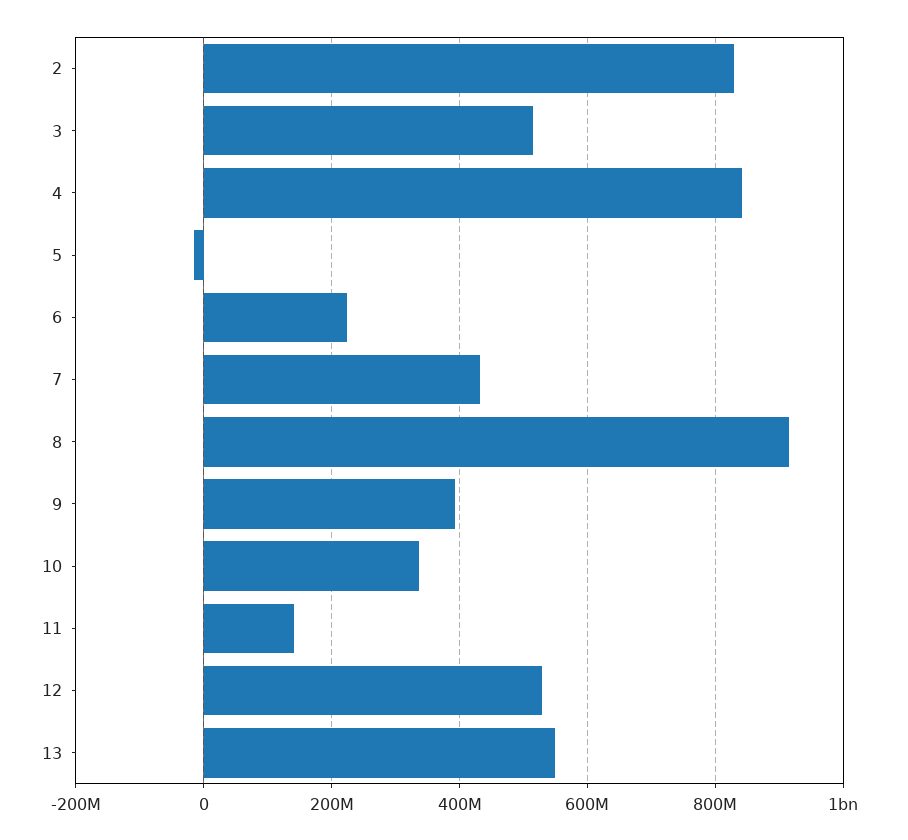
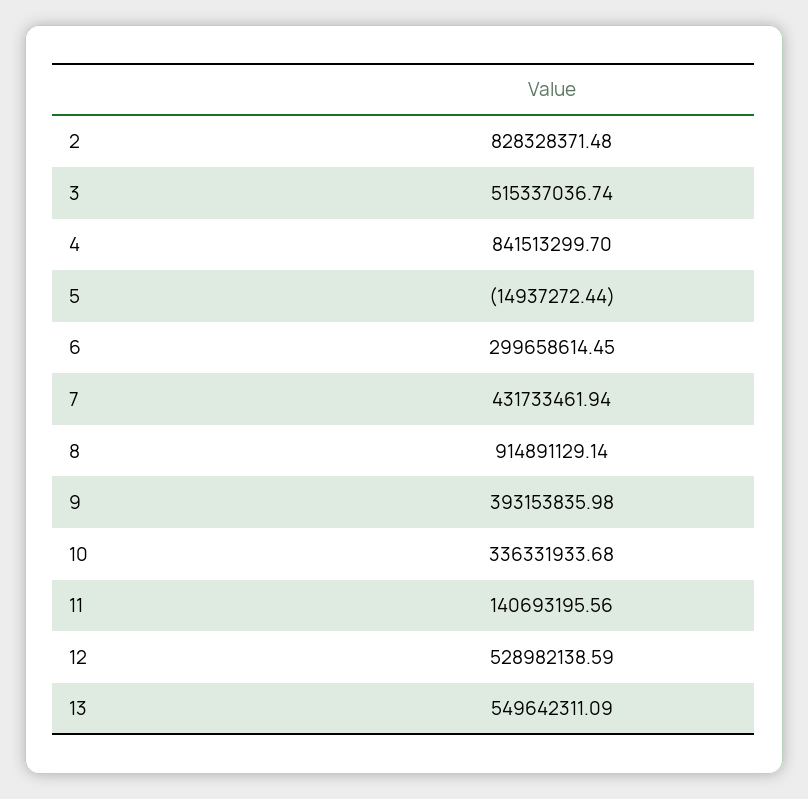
6: 220000000 -> 299658614.45

